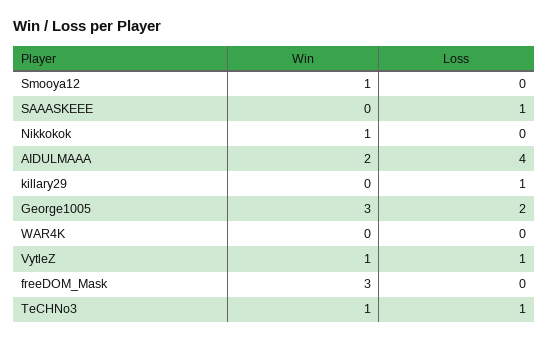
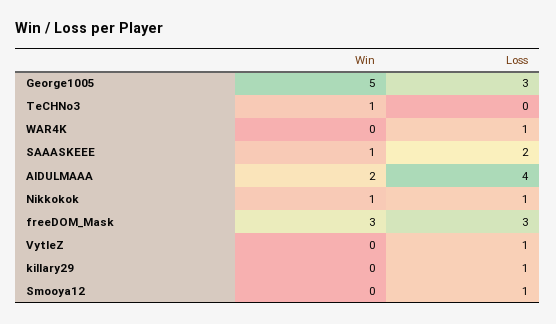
Win, Smooya12: 1 -> 0
Loss, Smooya12: 0 -> 1
Win, SAAASKEEE: 0 -> 1
Loss, SAAASKEEE: 1 -> 2
Loss, Nikkokok: 0 -> 1
Win, George1005: 3 -> 5
Loss, George1005: 2 -> 3
Loss, WAR4K: 0 -> 1
Win, VytleZ: 1 -> 0
Loss, freeDOM_Mask: 0 -> 3
Loss, TeCHNo3: 1 -> 0

